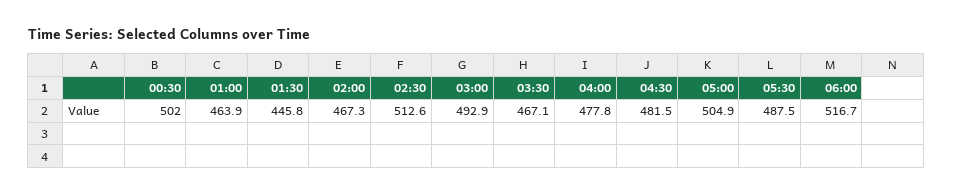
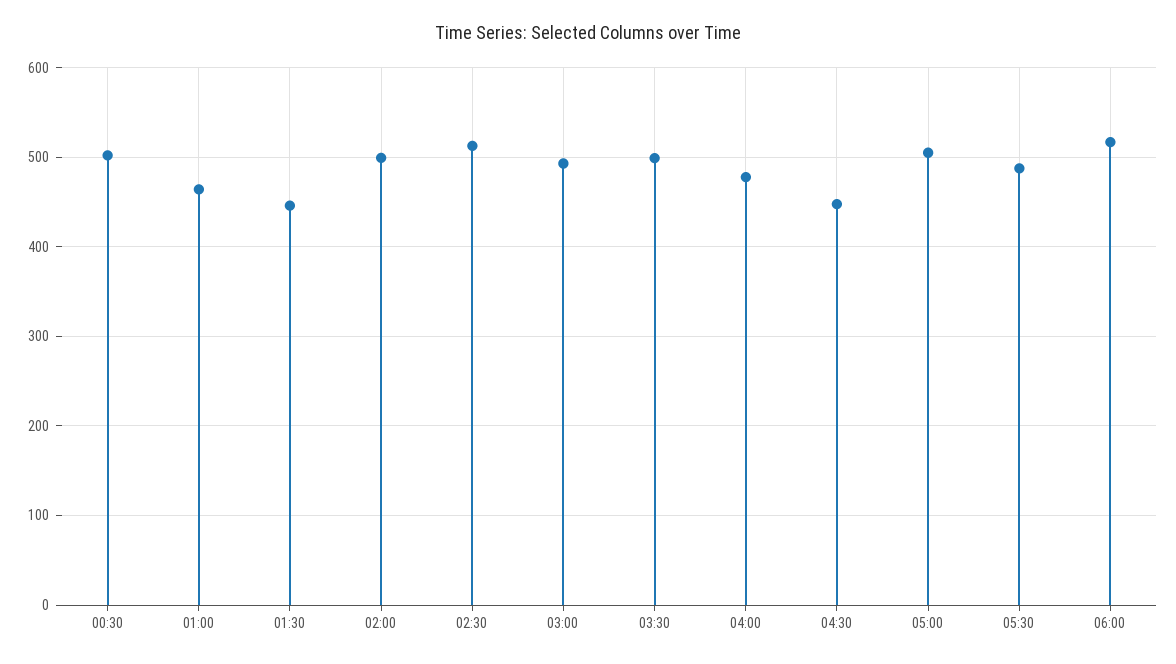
02:00: 467.3 -> 500
03:30: 467.1 -> 500
04:30: 481.5 -> 450

